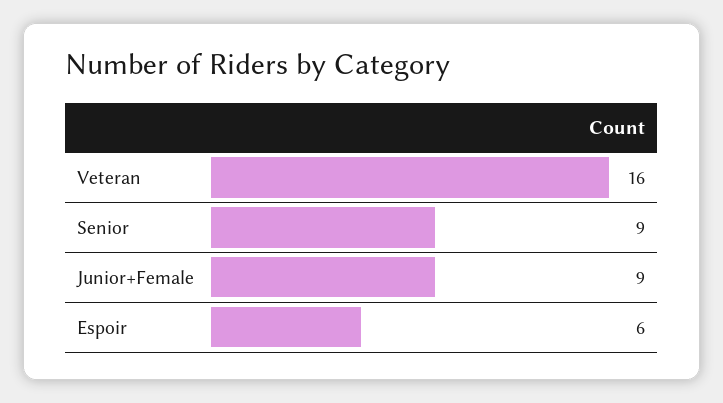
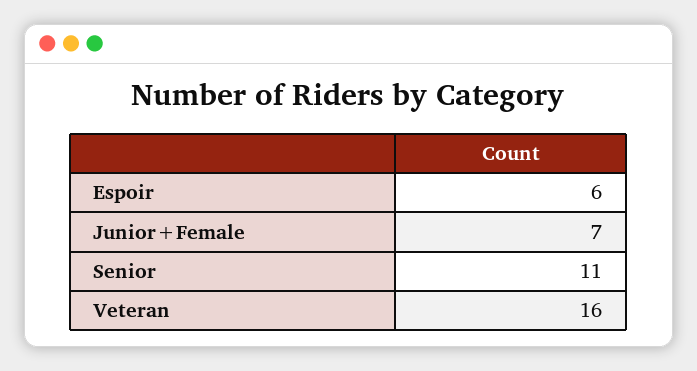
Senior: 9 -> 11
Junior+Female: 9 -> 7

